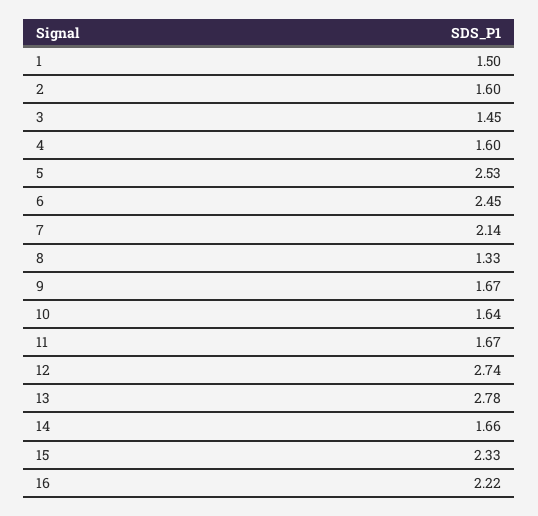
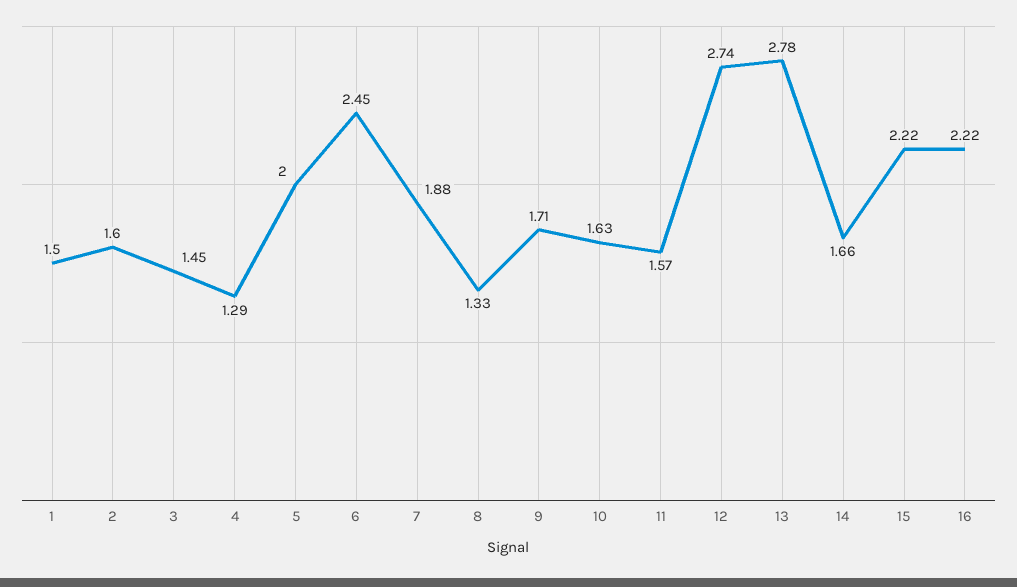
4: 1.6 -> 1.29
5: 2.53 -> 2
7: 2.14 -> 1.88
9: 1.67 -> 1.71
10: 1.64 -> 1.63
11: 1.67 -> 1.57
15: 2.33 -> 2.22

